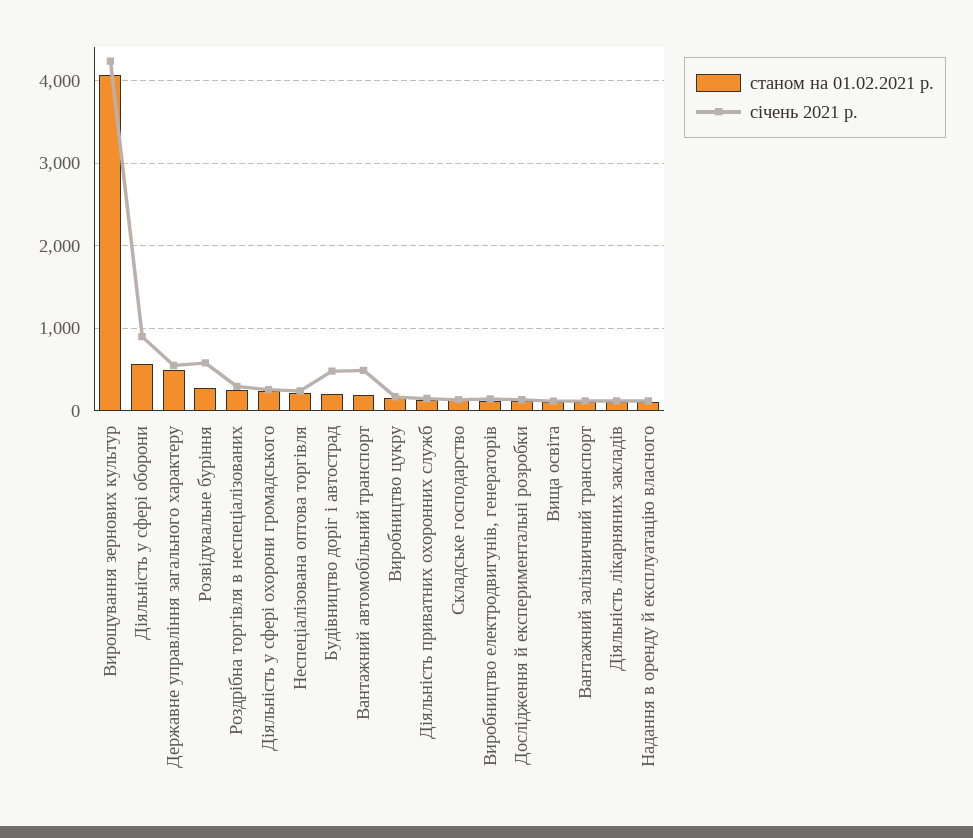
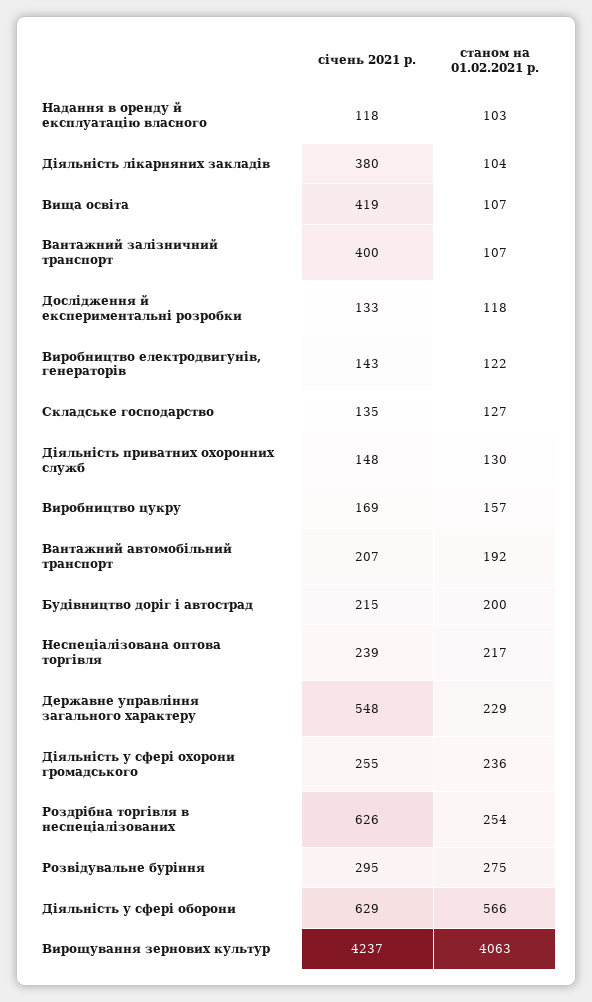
січень 2021 р., Діяльність у сфері оборони: 900 -> 629
станом на 01.02.2021 р., Державне управління загального характеру: 500 -> 229
січень 2021 р., Розвідувальне буріння: 600 -> 295
січень 2021 р., Роздрібна торгівля в неспеціалізованих: 300 -> 626
січень 2021 р., Будівництво доріг і автострад: 500 -> 215
січень 2021 р., Вантажний автомобільний транспорт: 500 -> 207
січень 2021 р., Вища освіта: 100 -> 419
січень 2021 р., Вантажний залізничний транспорт: 100 -> 400
січень 2021 р., Діяльність лікарняних закладів: 100 -> 380

